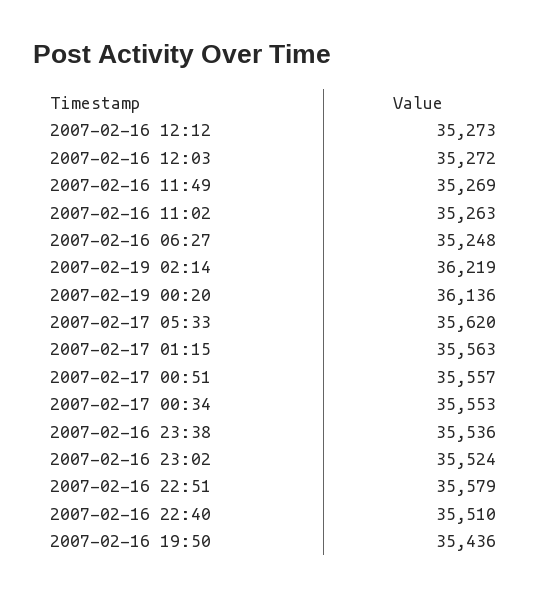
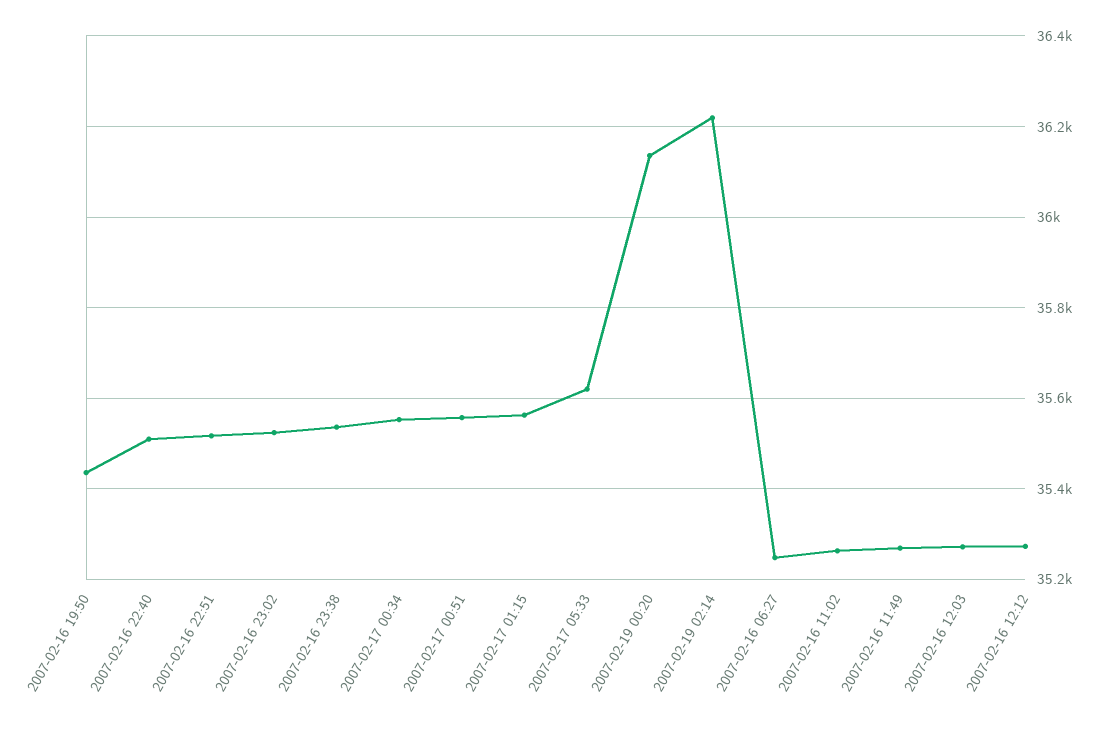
2007-02-16 22:51: 35579 -> 35520

